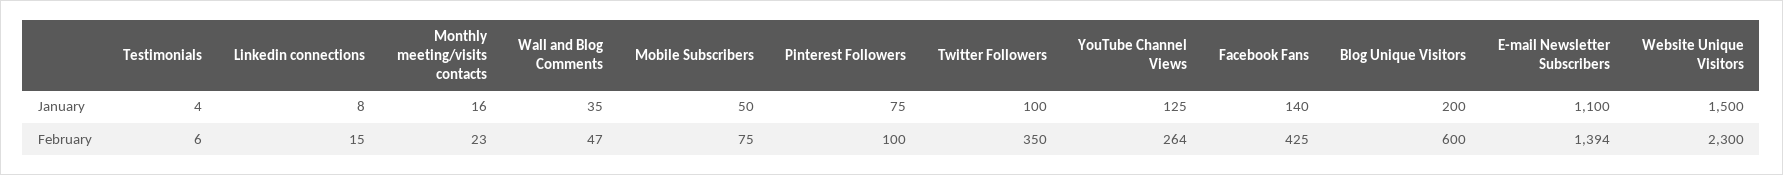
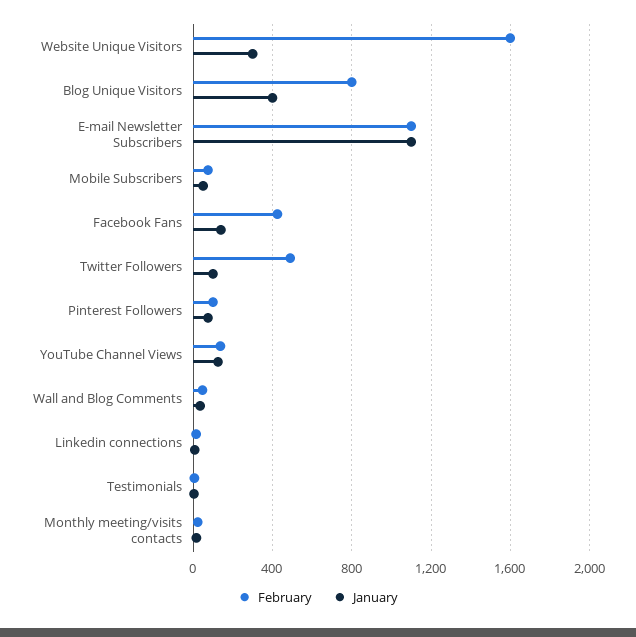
January, Blog Unique Visitors: 200 -> 400
January, Website Unique Visitors: 1500 -> 300
February, Twitter Followers: 350 -> 500
February, YouTube Channel Views: 264 -> 150
February, Blog Unique Visitors: 600 -> 800
February, E-mail Newsletter Subscribers: 1394 -> 1100
February, Website Unique Visitors: 2300 -> 1600

